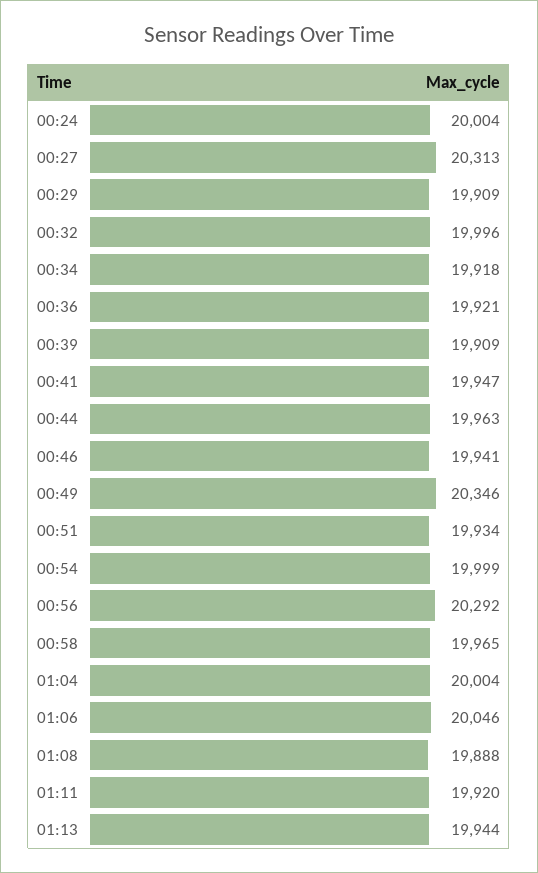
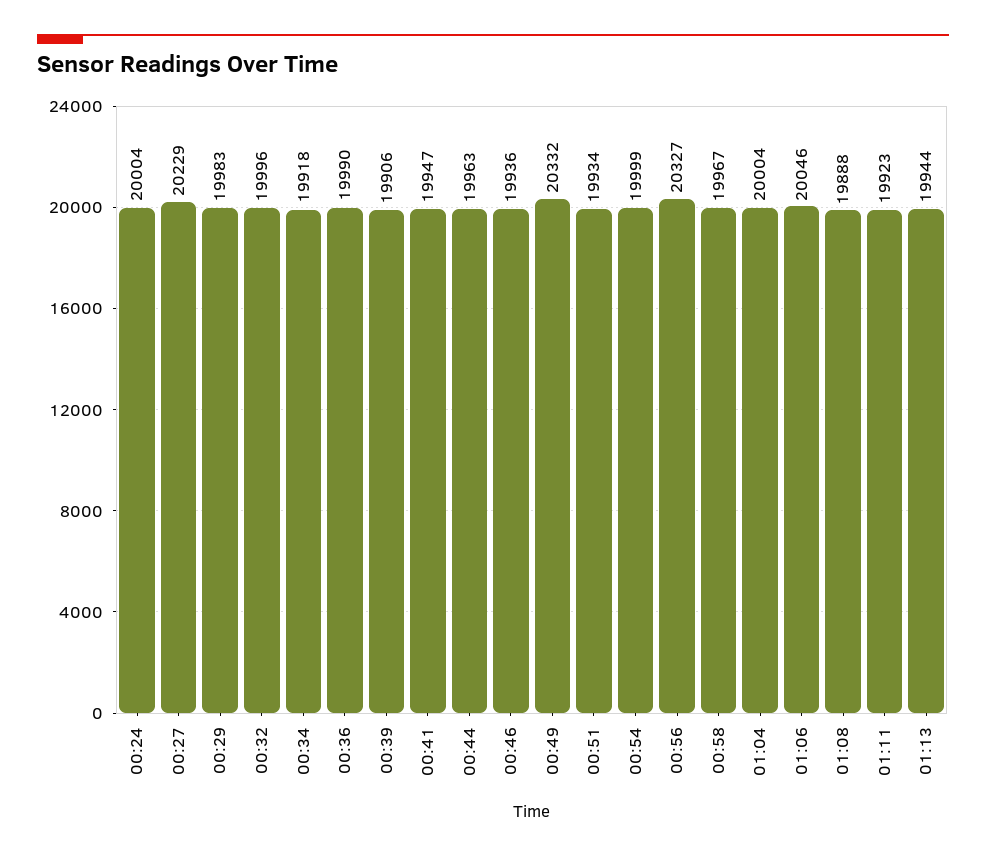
00:27: 20313 -> 20229
00:29: 19909 -> 19983
00:36: 19921 -> 19990
00:39: 19909 -> 19906
00:46: 19941 -> 19936
00:49: 20346 -> 20332
00:56: 20292 -> 20327
00:58: 19965 -> 19967
01:11: 19920 -> 19923

